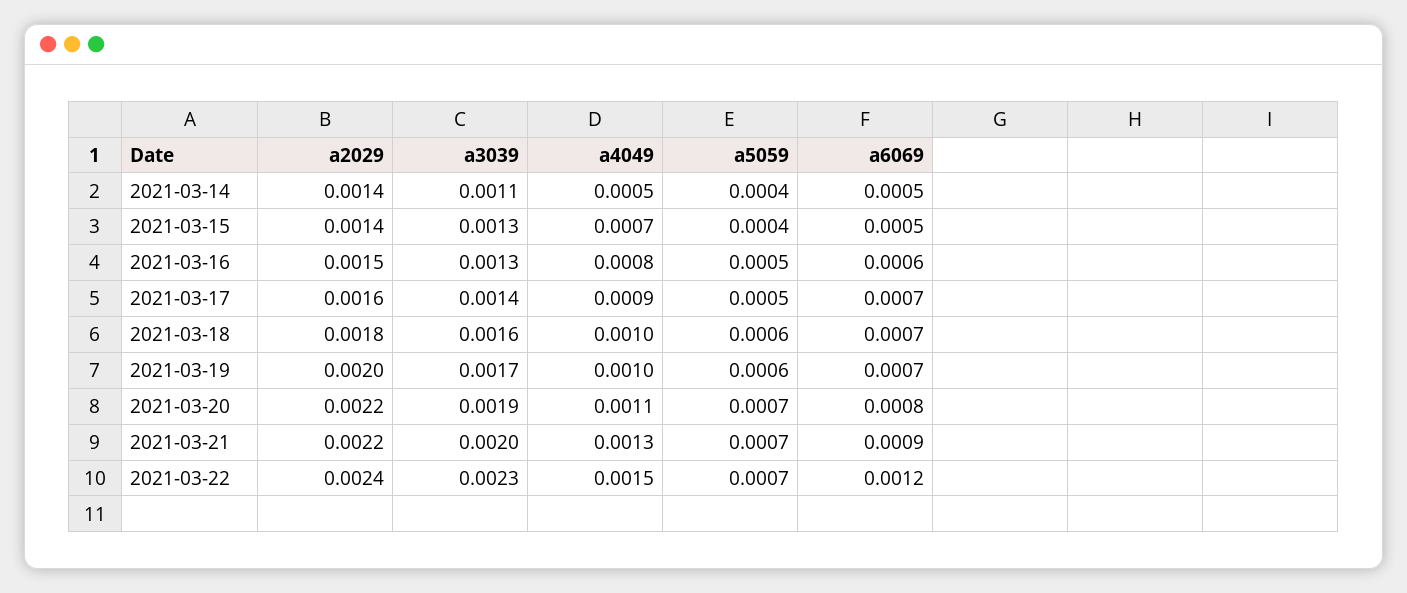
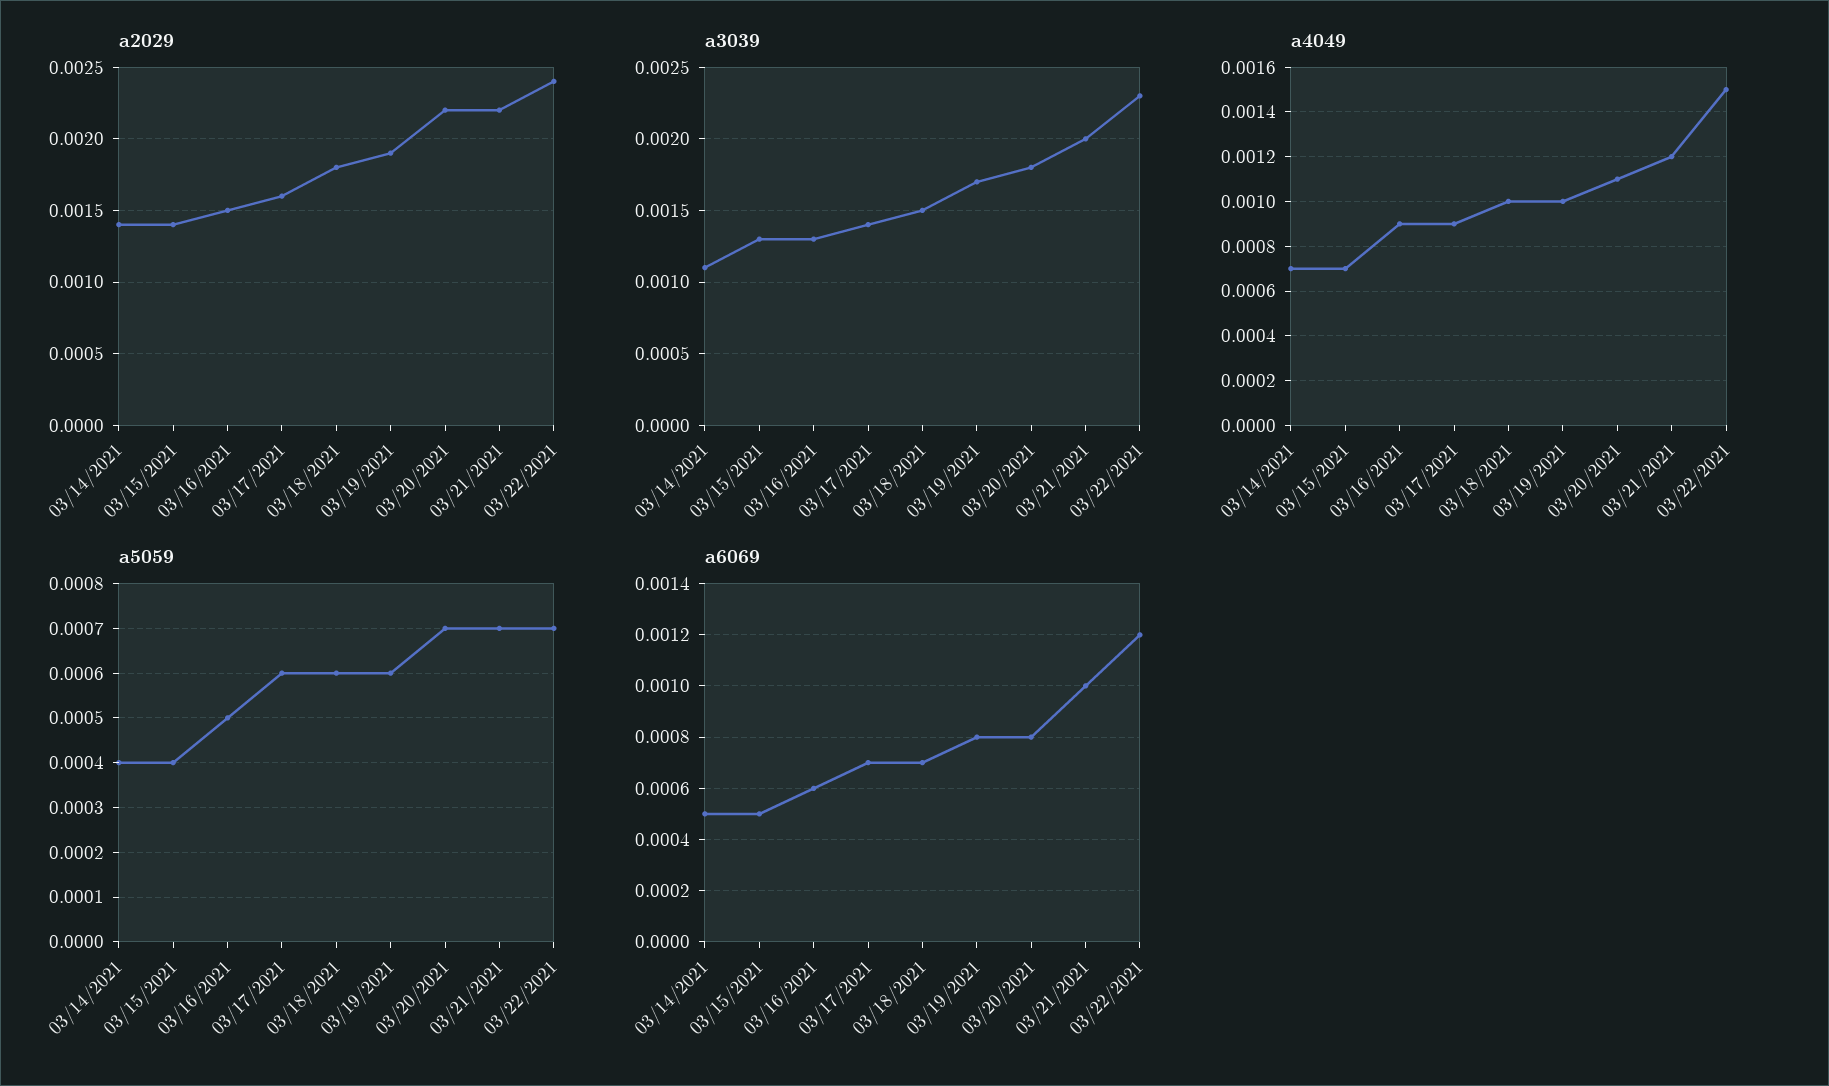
a4049, 2021-03-14: 0.0005 -> 0.0007
a4049, 2021-03-16: 0.0008 -> 0.0009
a5059, 2021-03-17: 0.0005 -> 0.0006
a3039, 2021-03-18: 0.0016 -> 0.0015
a2029, 2021-03-19: 0.002 -> 0.0019
a6069, 2021-03-19: 0.0007 -> 0.0008
a3039, 2021-03-20: 0.0019 -> 0.0018
a4049, 2021-03-21: 0.0013 -> 0.0012
a6069, 2021-03-21: 0.0009 -> 0.001

